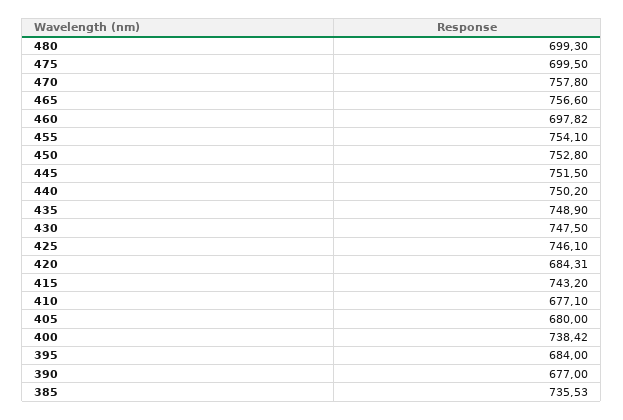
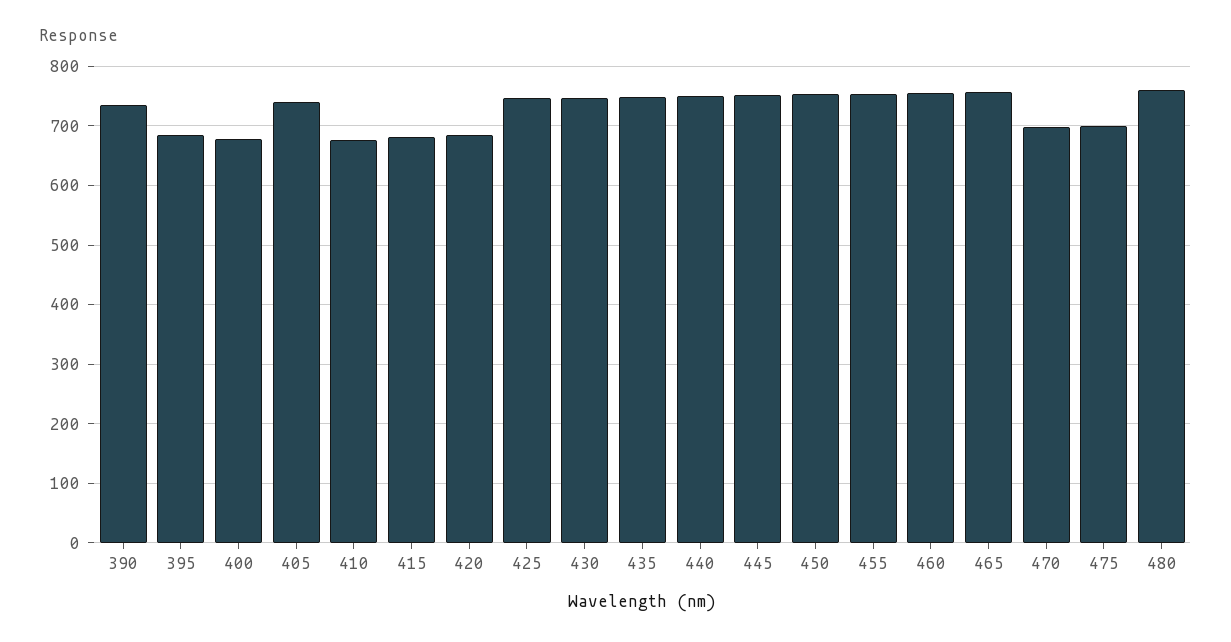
480: 699.3 -> 760
470: 757.8 -> 700
460: 697.82 -> 760
415: 743.2 -> 680
405: 680 -> 740
400: 738.42 -> 680
390: 677 -> 740
385: 735.53 -> none

